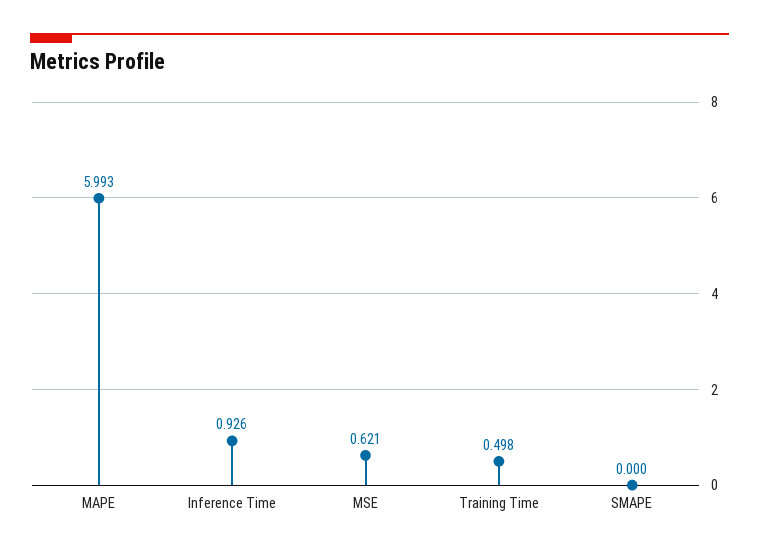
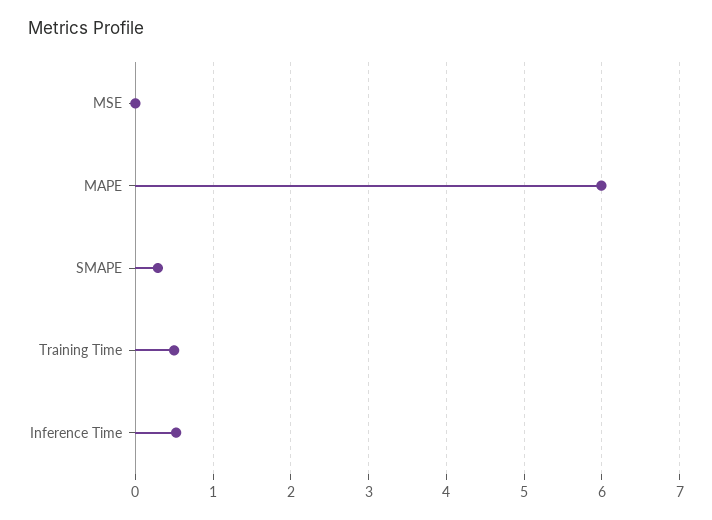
Inference Time: 0.926 -> 0.5
MSE: 0.621 -> 0
SMAPE: 0 -> 0.3

